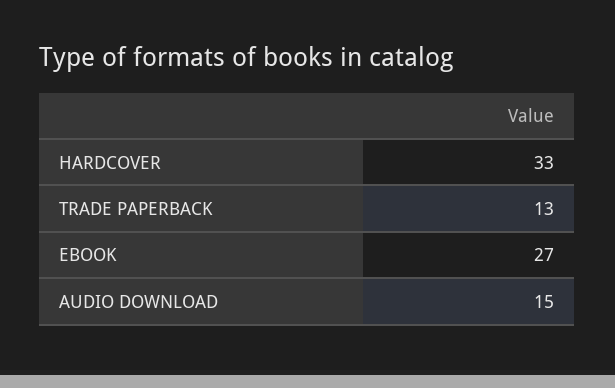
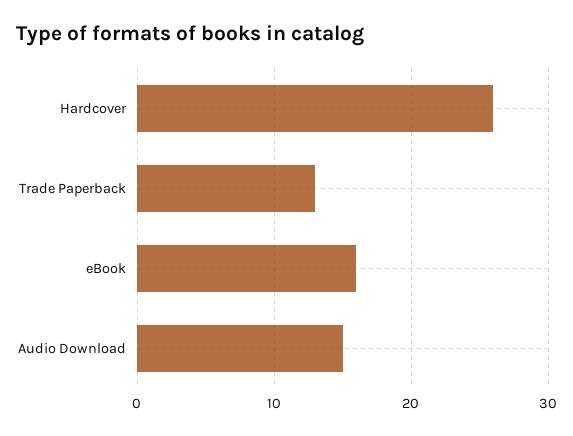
HARDCOVER: 33 -> 26
EBOOK: 27 -> 16

